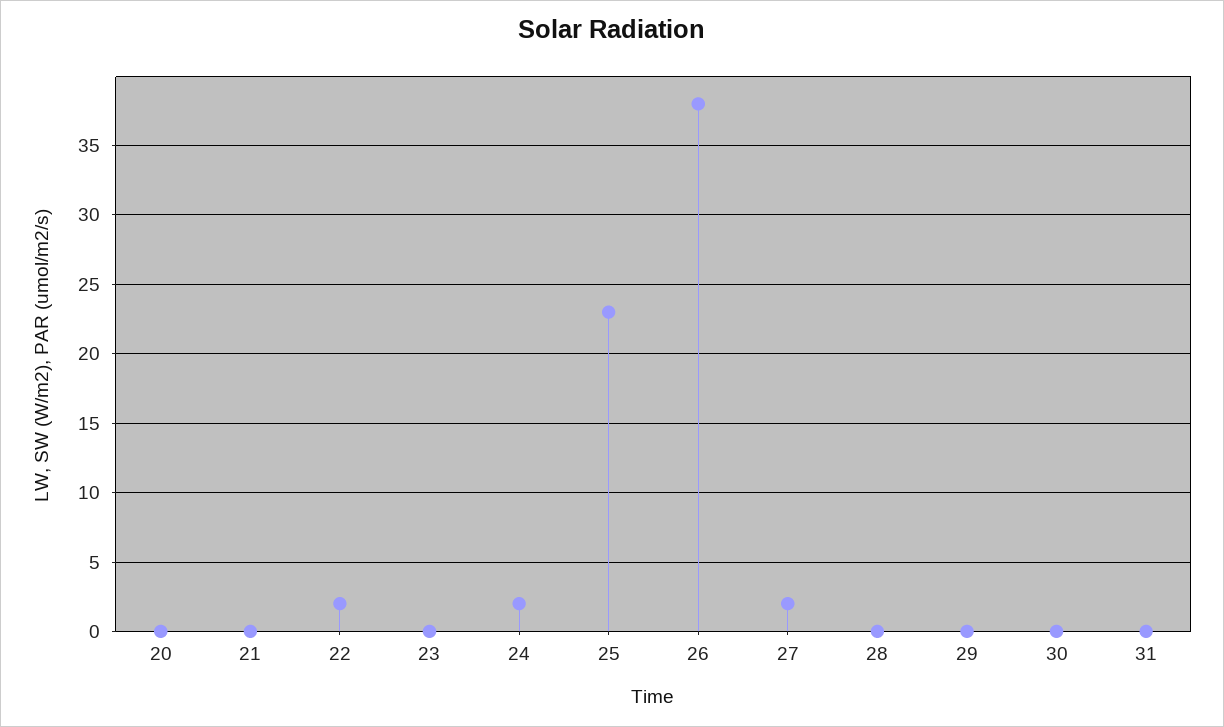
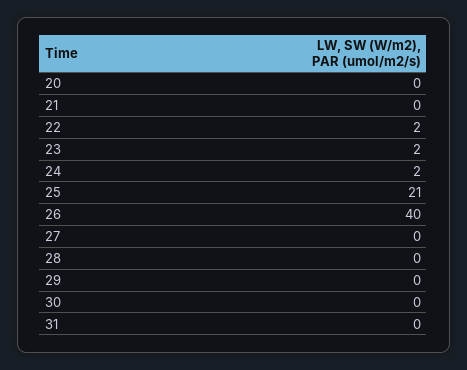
23: 0 -> 2
25: 23 -> 21
26: 38 -> 40
27: 2 -> 0

